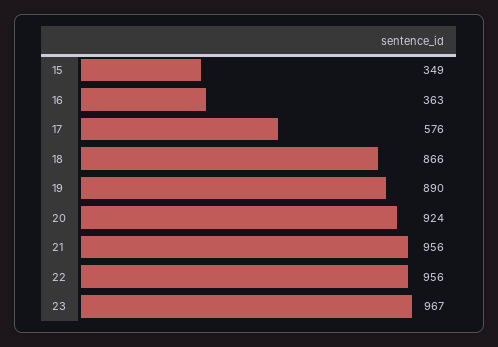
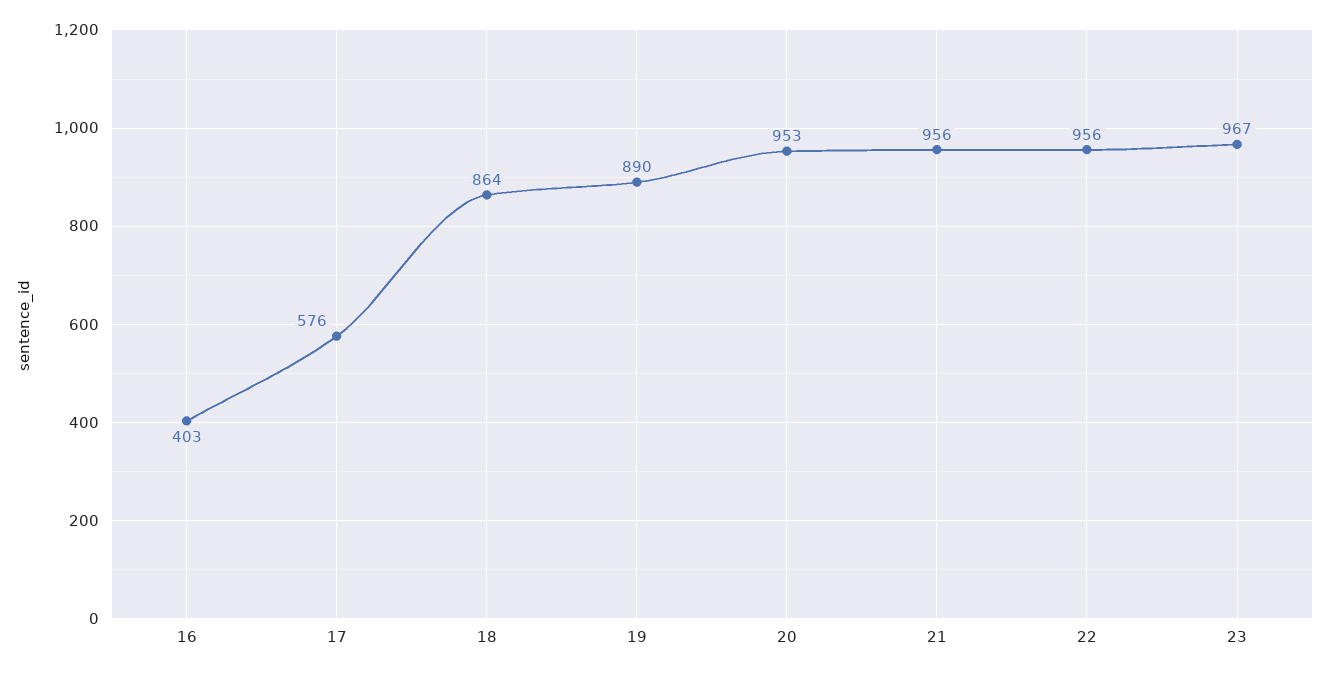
15: 349 -> none
16: 363 -> 403
18: 866 -> 864
20: 924 -> 953

